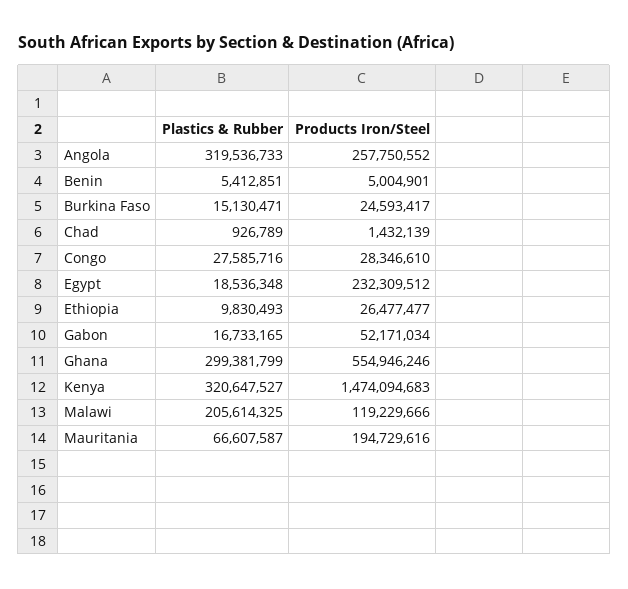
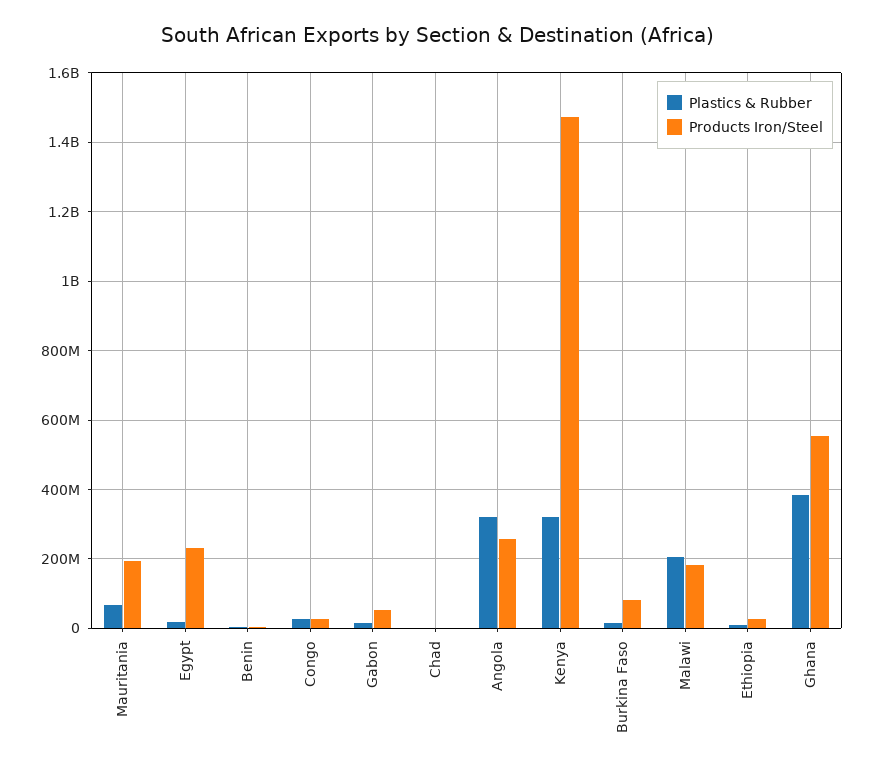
Products Iron/Steel, Burkina Faso: 24593417 -> 80000000
Plastics & Rubber, Ghana: 299381799 -> 380000000
Products Iron/Steel, Malawi: 119229666 -> 180000000

